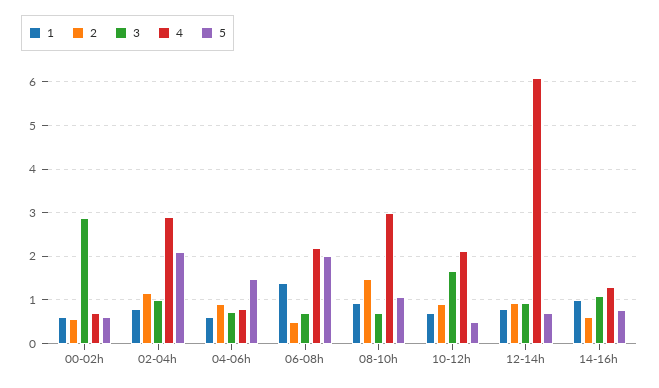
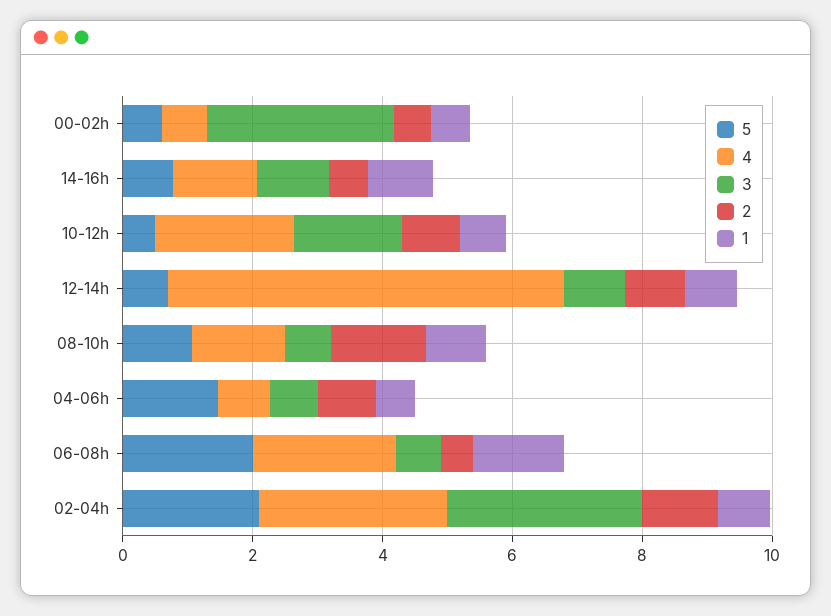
3, 02-04h: 1 -> 3
4, 08-10h: 3 -> 1.5

